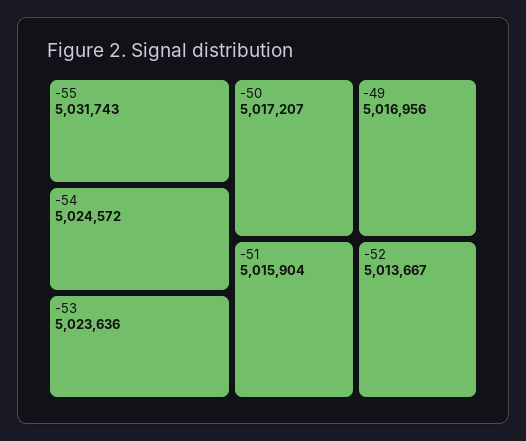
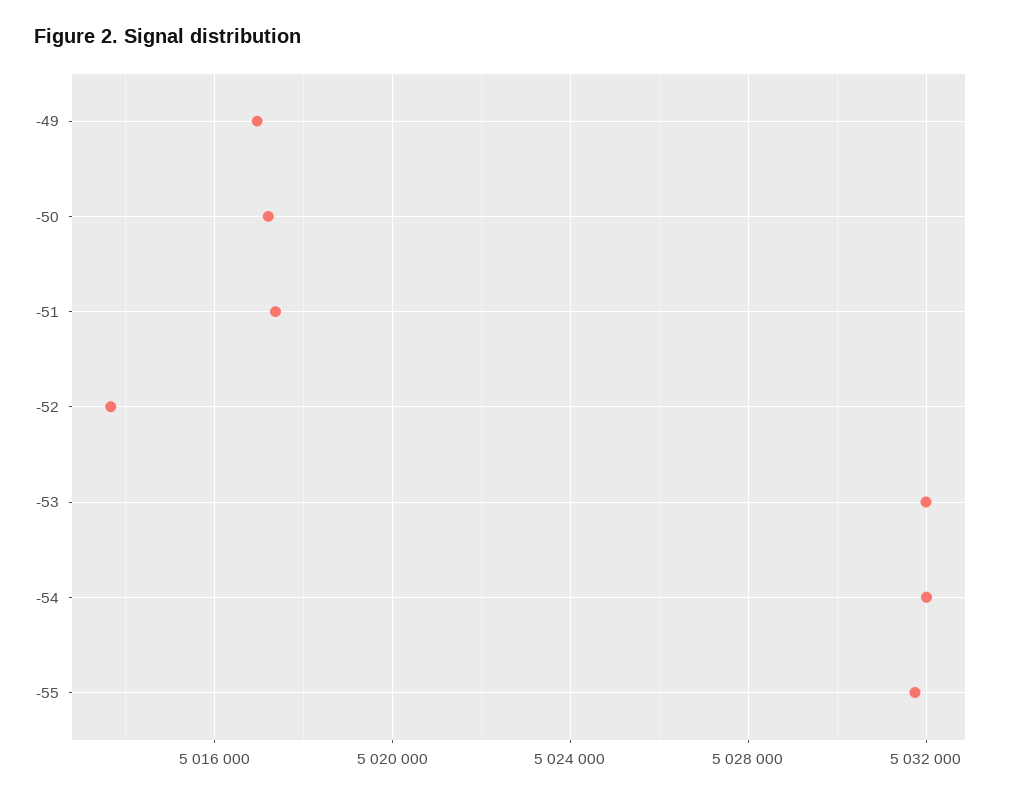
-54: 5024572 -> 5032000
-53: 5023636 -> 5032000
-51: 5015904 -> 5017500

